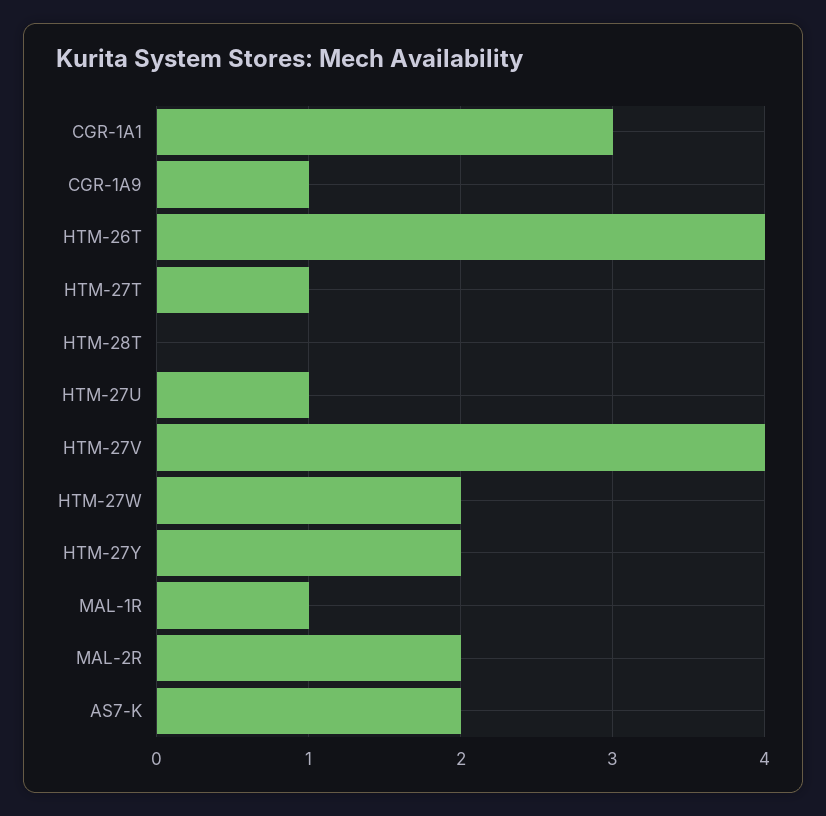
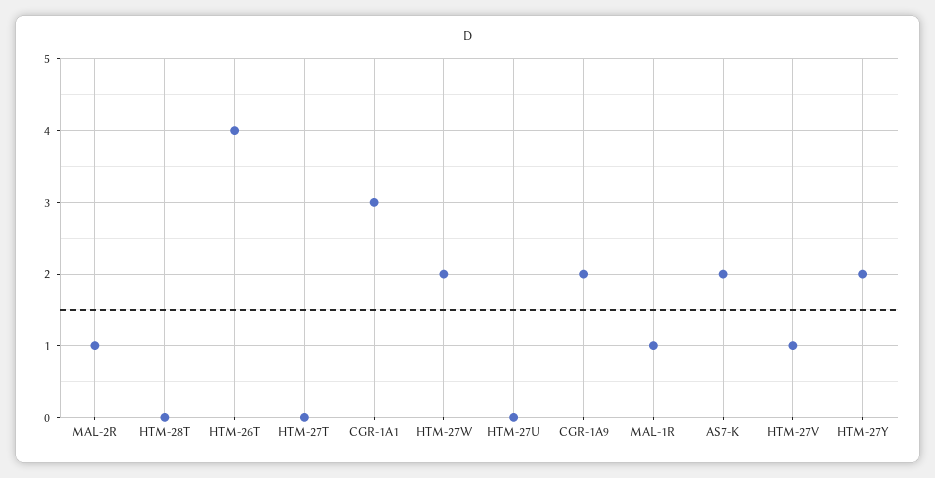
CGR-1A9: 1 -> 2
HTM-27T: 1 -> 0
HTM-27U: 1 -> 0
HTM-27V: 4 -> 1
MAL-2R: 2 -> 1

